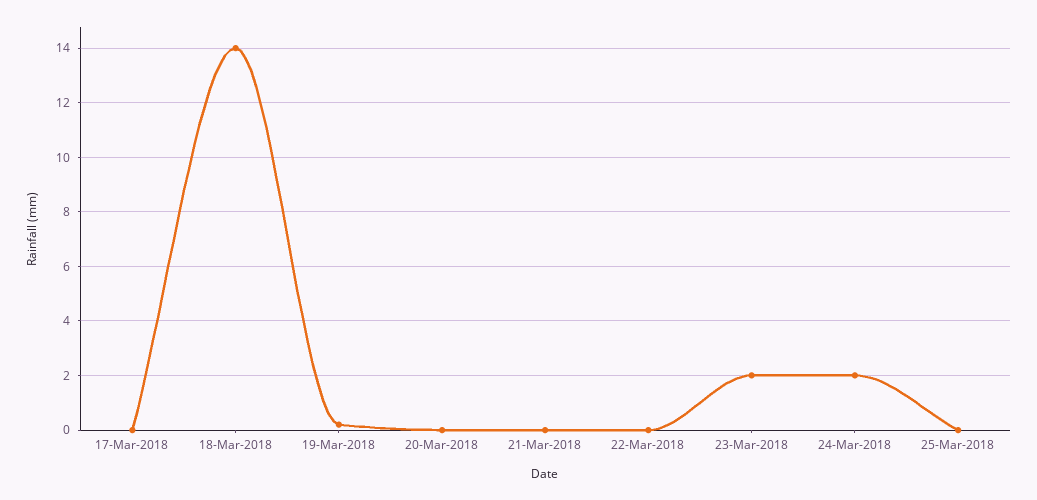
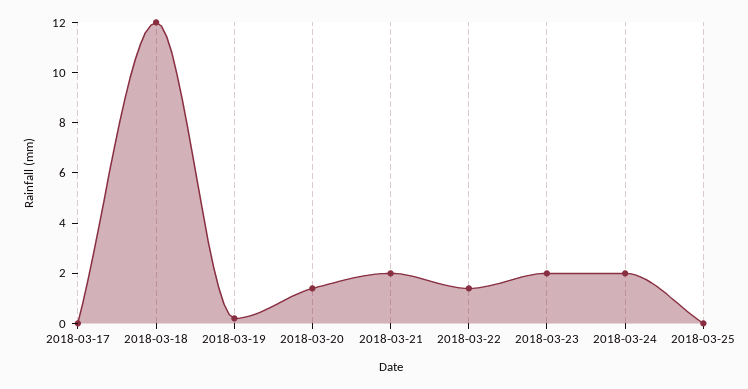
18-Mar-2018: 14 -> 12
20-Mar-2018: 0 -> 1.5
21-Mar-2018: 0 -> 2
22-Mar-2018: 0 -> 1.5

